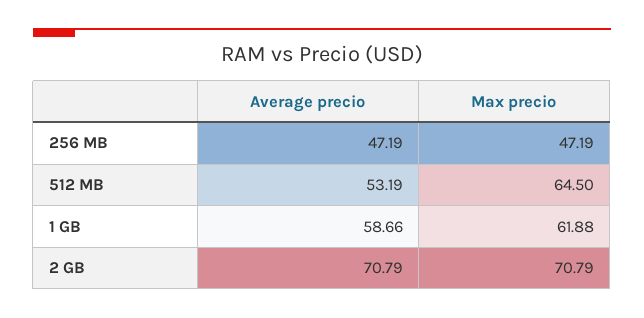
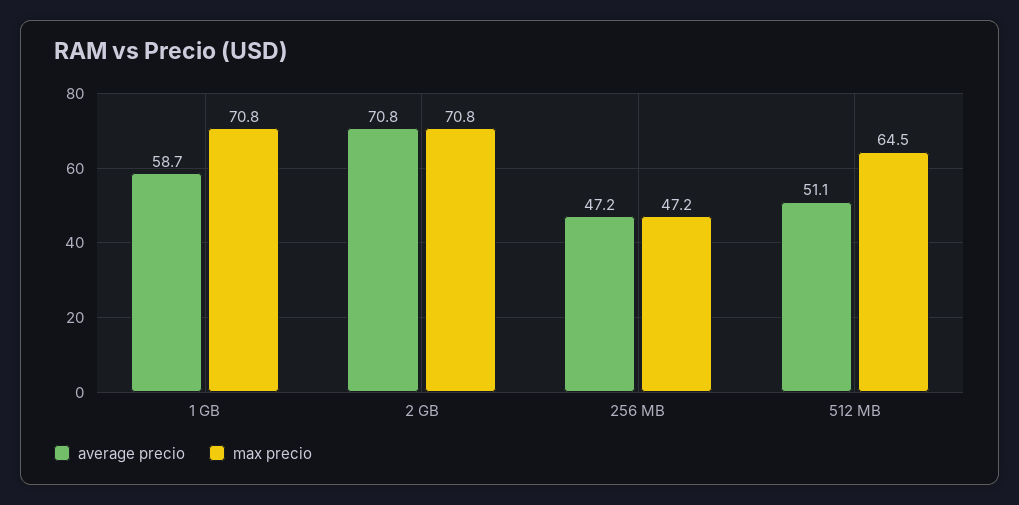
Average precio, 512 MB: 53.19 -> 51.1
Max precio, 1 GB: 61.88 -> 70.8

